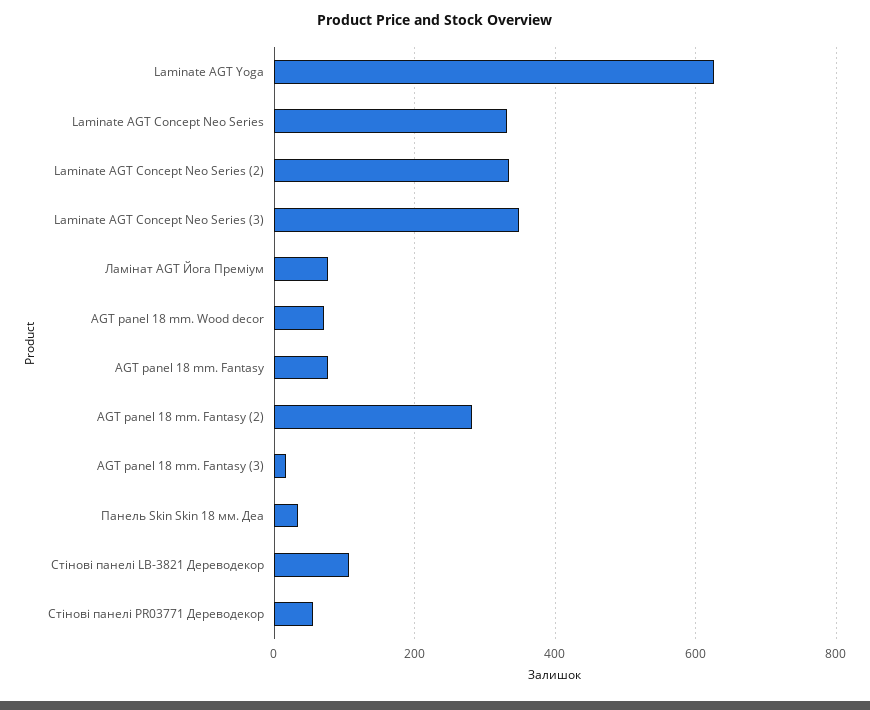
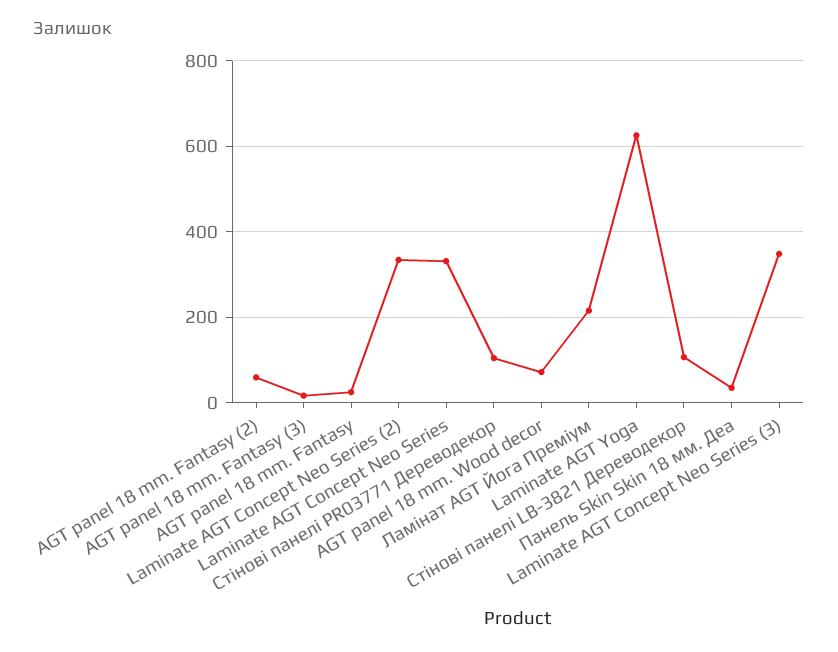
Ламінат AGT Йога Преміум: 80 -> 220
AGT panel 18 mm. Fantasy: 80 -> 20
AGT panel 18 mm. Fantasy (2): 280 -> 60
Стінові панелі PR03771 Дереводекор: 60 -> 100

